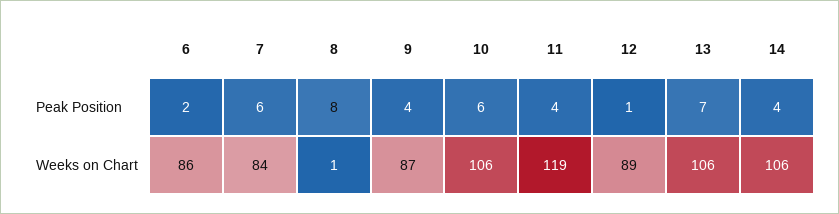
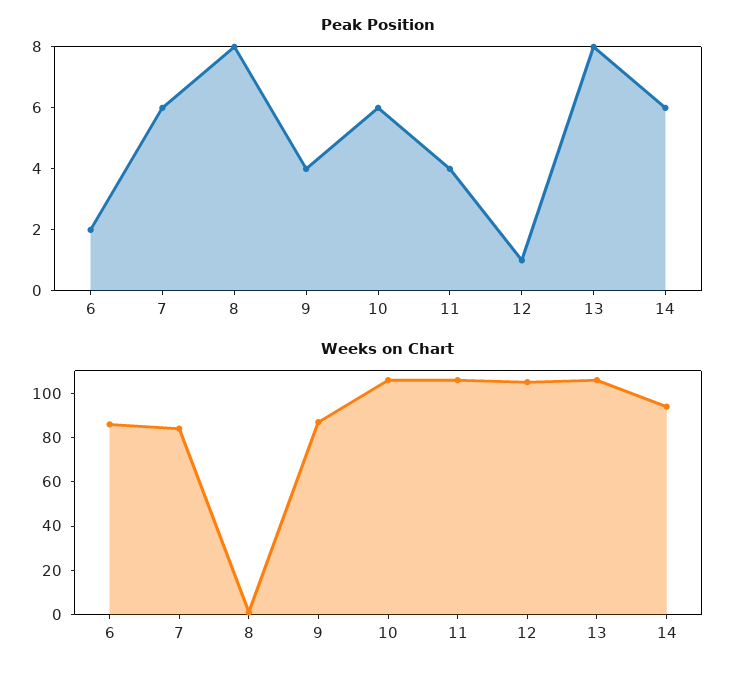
Peak Position, 13: 7 -> 8
Peak Position, 14: 4 -> 6
Weeks on Chart, 11: 119 -> 105
Weeks on Chart, 12: 89 -> 105
Weeks on Chart, 14: 106 -> 95

